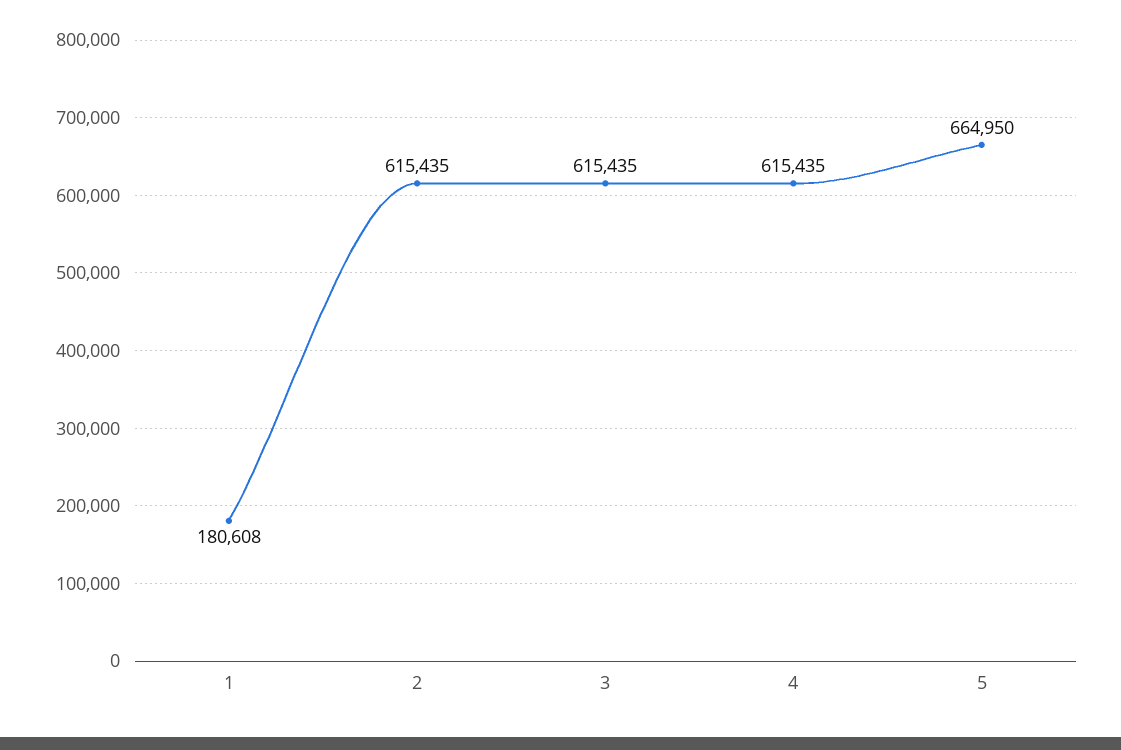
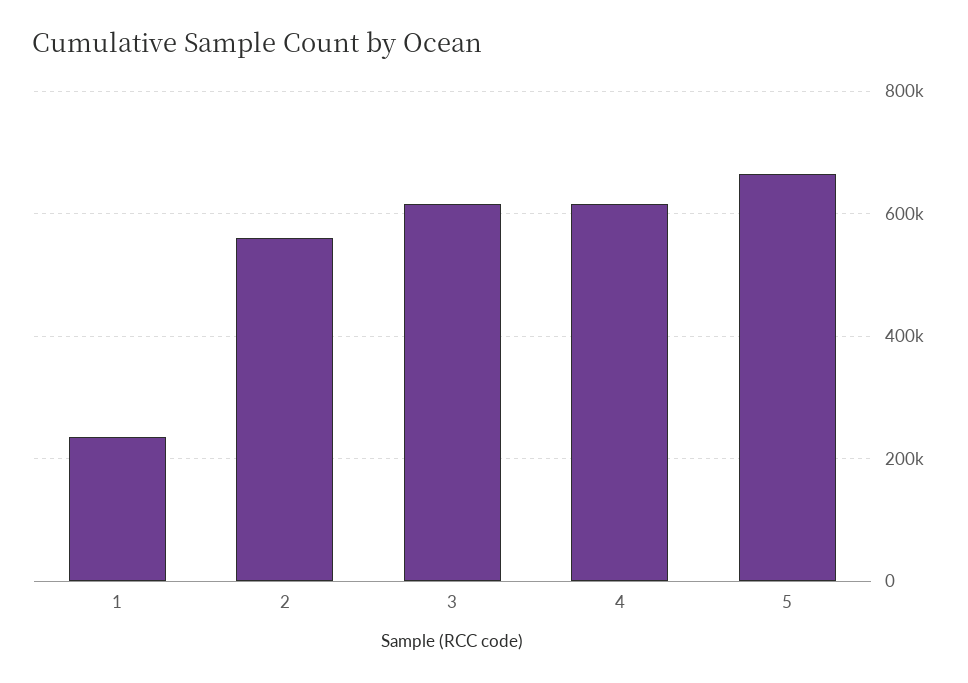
1: 180608 -> 240000
2: 615435 -> 560000

